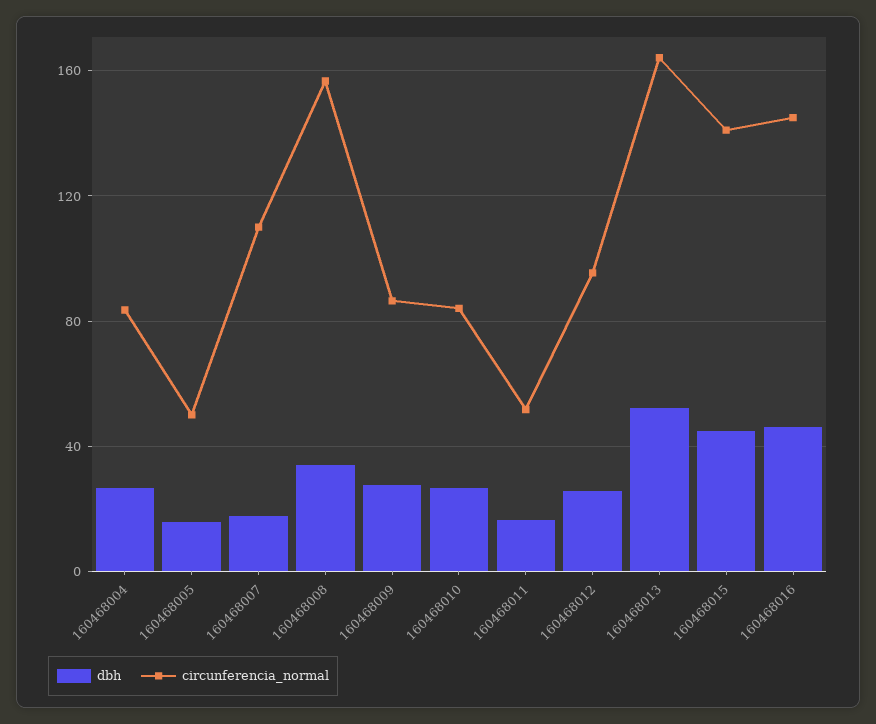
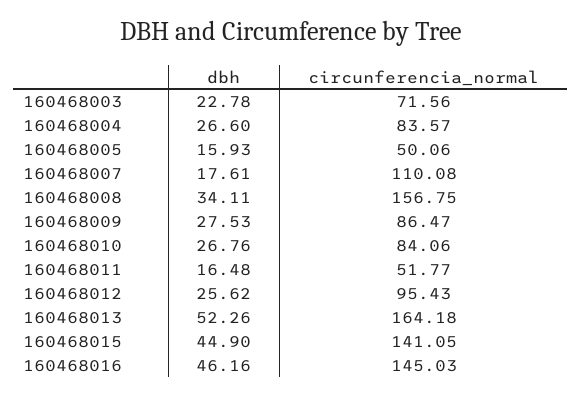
dbh, 160468003: none -> 22.78
circunferencia_normal, 160468003: none -> 71.56

